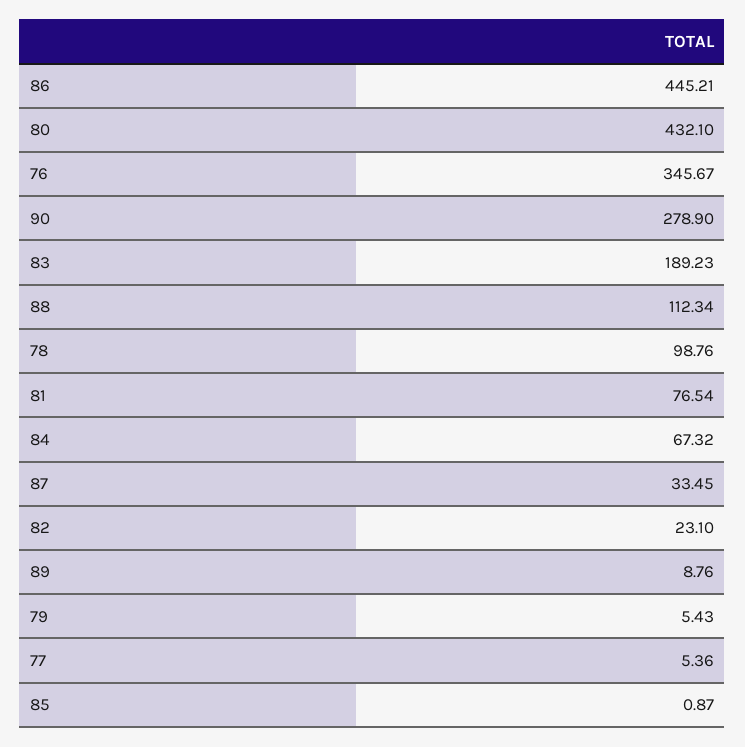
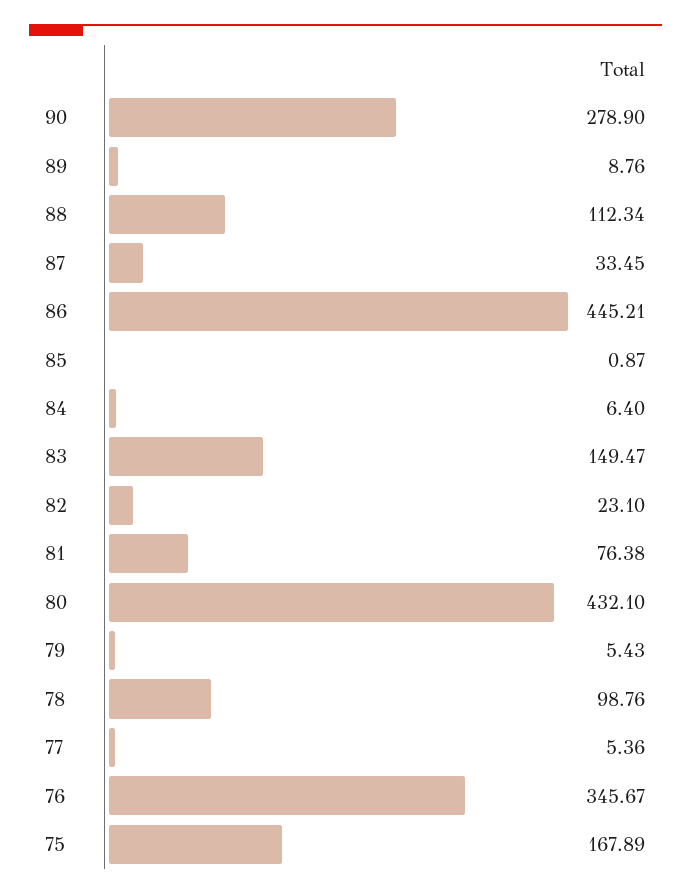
83: 189.23 -> 149.47
81: 76.54 -> 76.38
84: 67.32 -> 6.4
75: none -> 167.89

